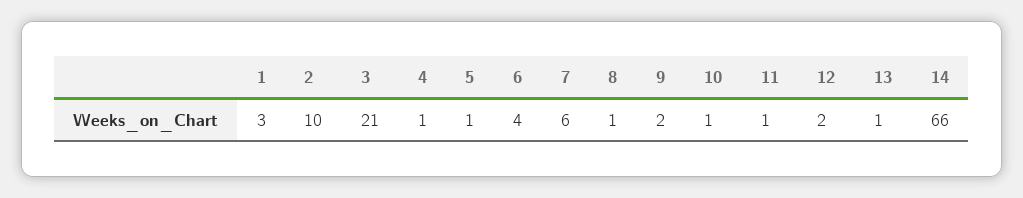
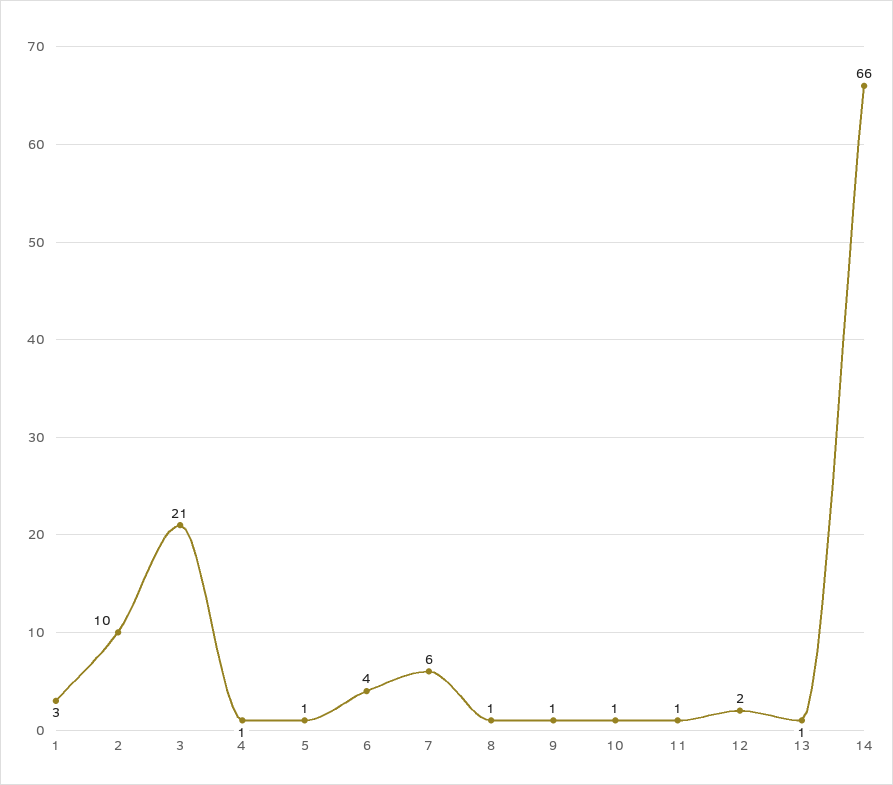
9: 2 -> 1

